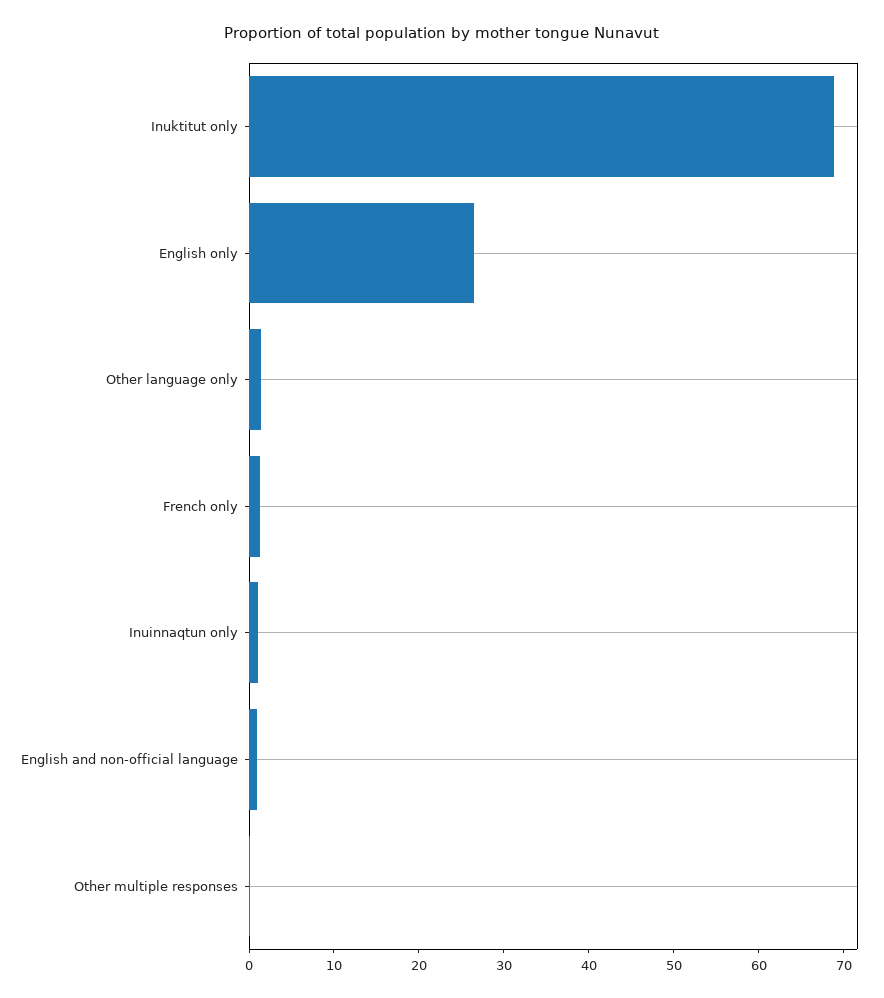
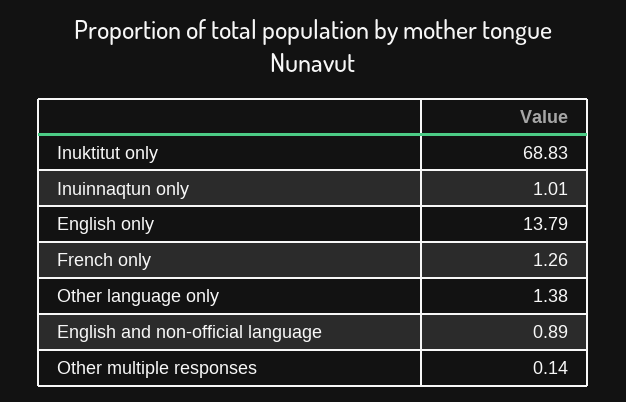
English only: 26 -> 13.79

